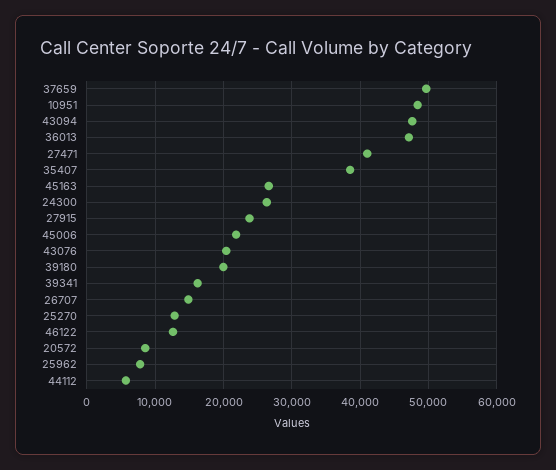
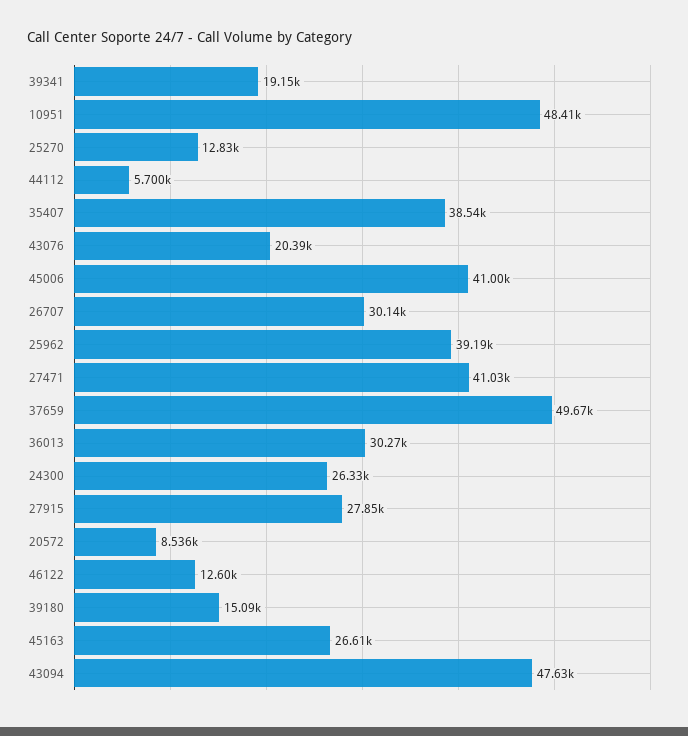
36013: 47000 -> 30270
27915: 24000 -> 27850
45006: 22000 -> 41000
39180: 20000 -> 15090
39341: 16000 -> 19150
26707: 15000 -> 30140
25962: 8000 -> 39190

